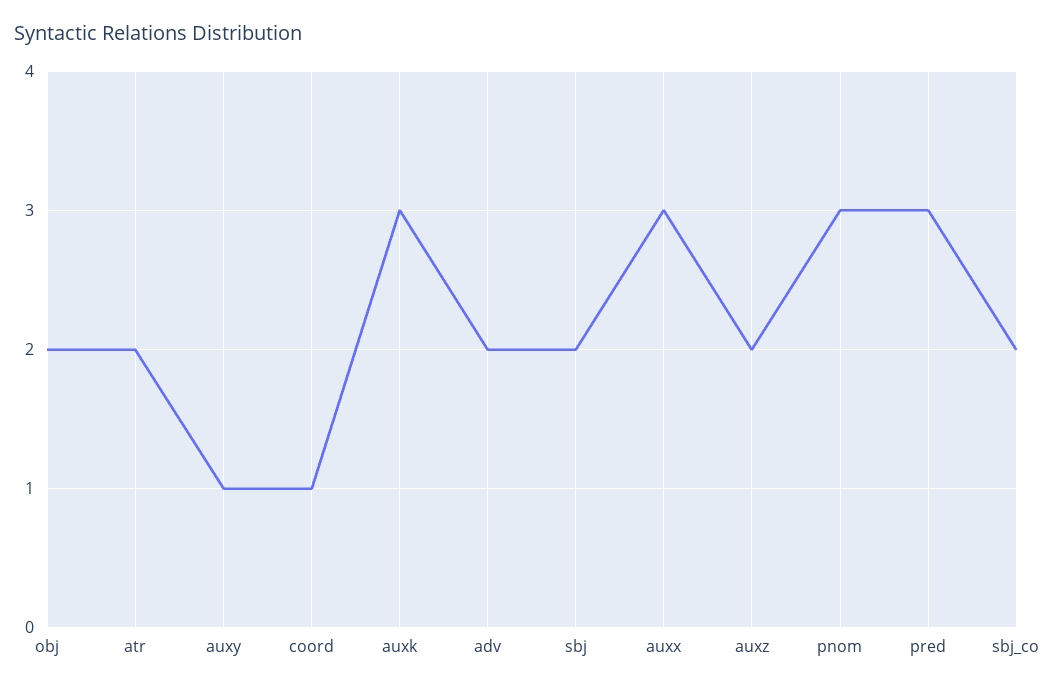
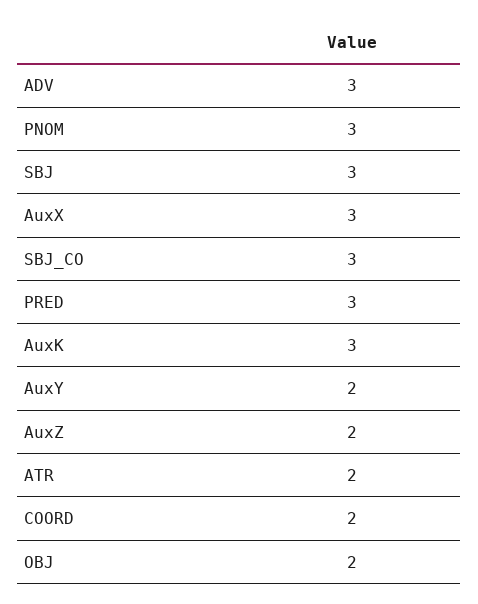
auxy: 1 -> 2
coord: 1 -> 2
adv: 2 -> 3
sbj: 2 -> 3
sbj_co: 2 -> 3

